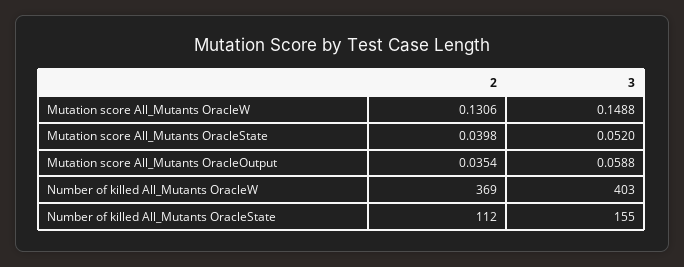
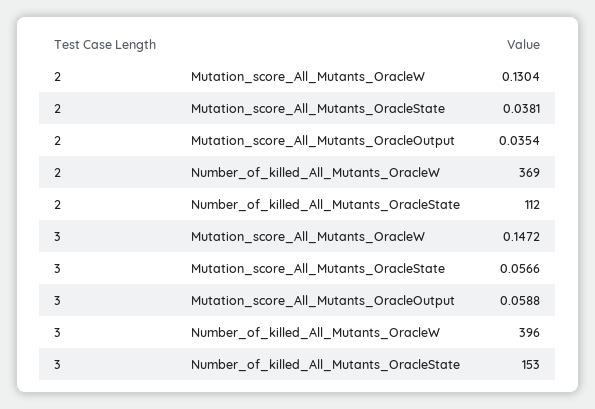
2, Mutation score All_Mutants OracleW: 0.1306 -> 0.1304
3, Mutation score All_Mutants OracleW: 0.1488 -> 0.1472
2, Mutation score All_Mutants OracleState: 0.0398 -> 0.0381
3, Mutation score All_Mutants OracleState: 0.052 -> 0.0566
3, Number of killed All_Mutants OracleW: 403 -> 396
3, Number of killed All_Mutants OracleState: 155 -> 153

